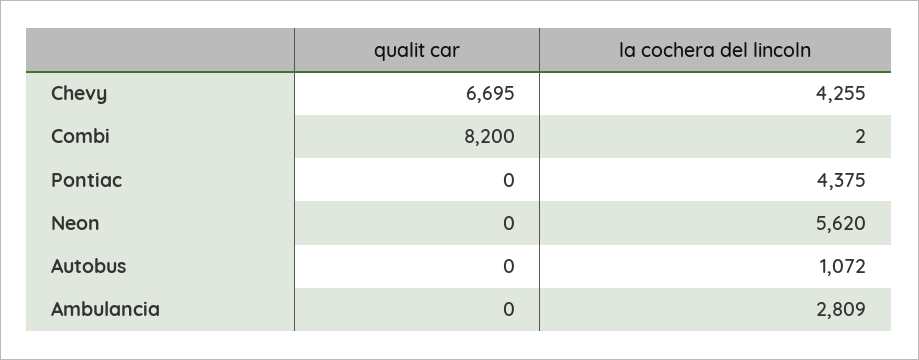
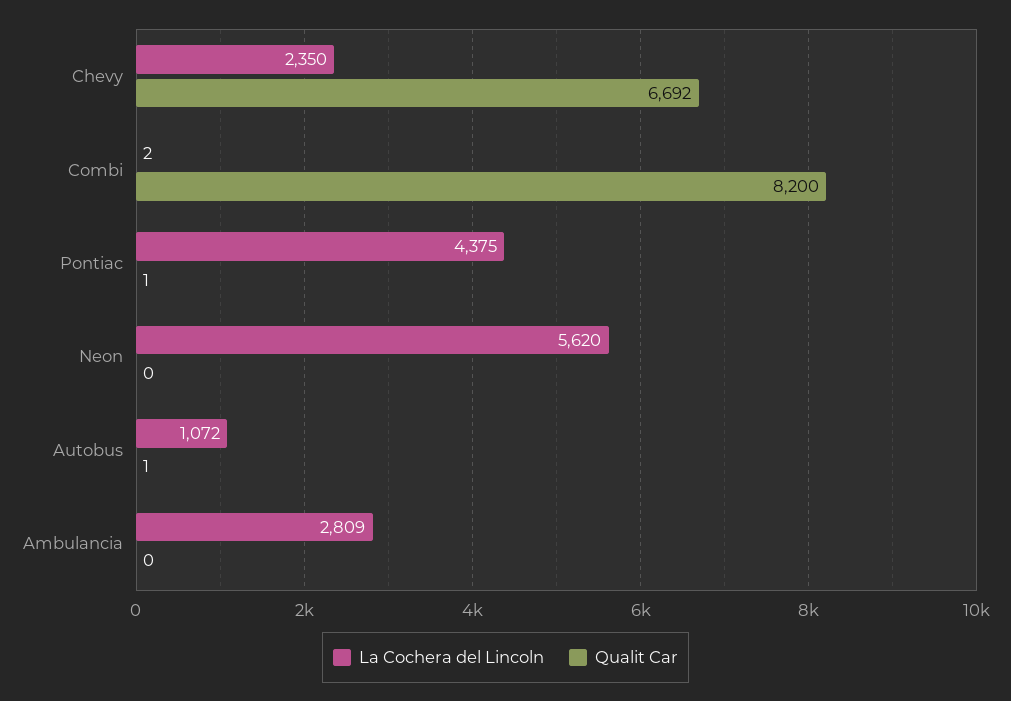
qualit car, Chevy: 6695 -> 6692
la cochera del lincoln, Chevy: 4255 -> 2350
qualit car, Pontiac: 0 -> 1
qualit car, Autobus: 0 -> 1

